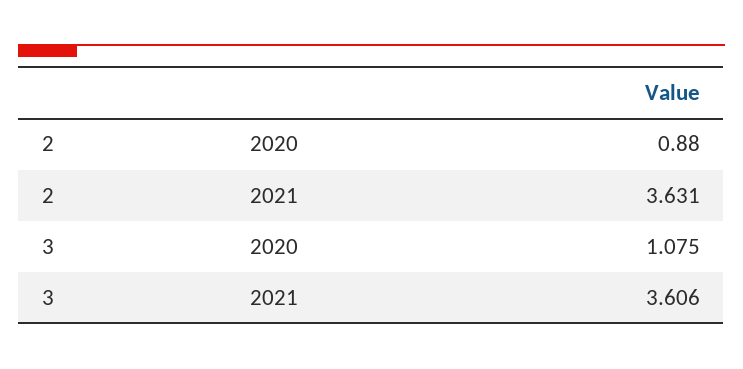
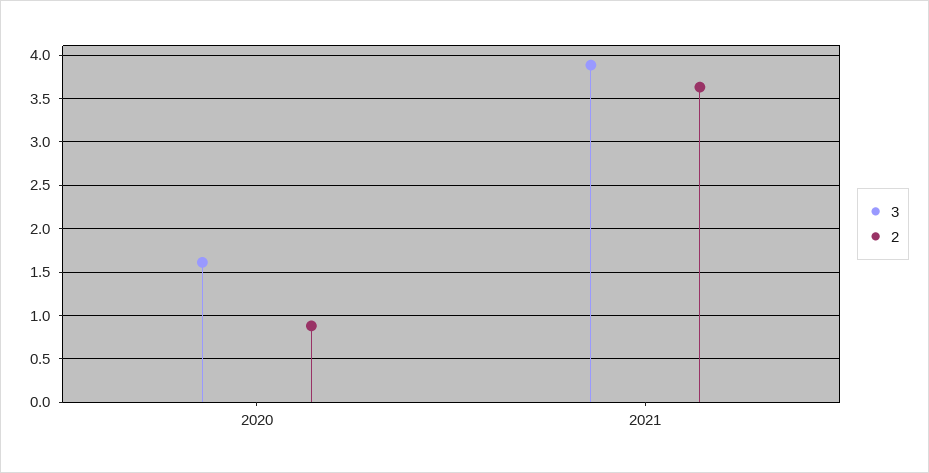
3, 2020: 1.075 -> 1.6
3, 2021: 3.606 -> 3.9

